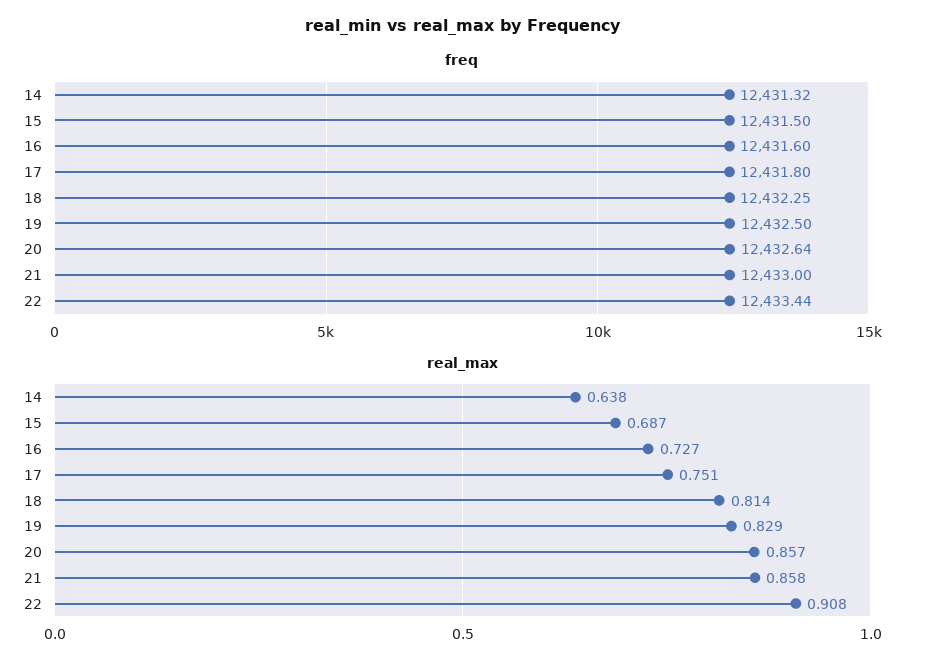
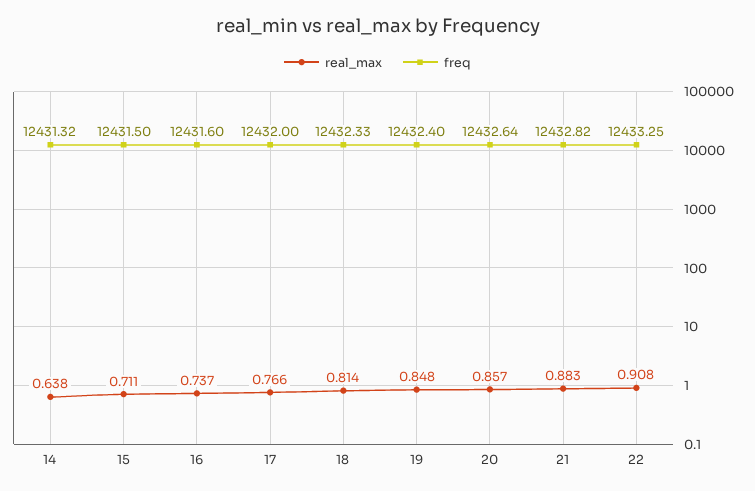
freq, 17: 12431.8 -> 12432
freq, 18: 12432.25 -> 12432.33
freq, 19: 12432.5 -> 12432.4
freq, 21: 12433 -> 12432.82
freq, 22: 12433.44 -> 12433.25
real_max, 15: 0.687 -> 0.711
real_max, 16: 0.727 -> 0.737
real_max, 17: 0.751 -> 0.766
real_max, 19: 0.829 -> 0.848
real_max, 21: 0.858 -> 0.883

